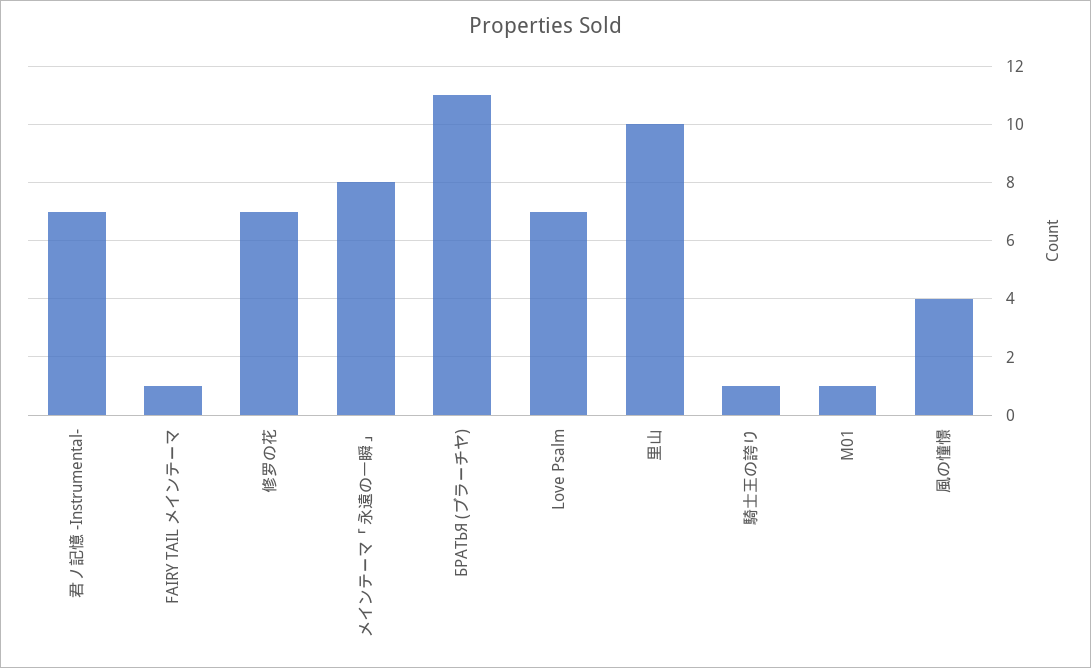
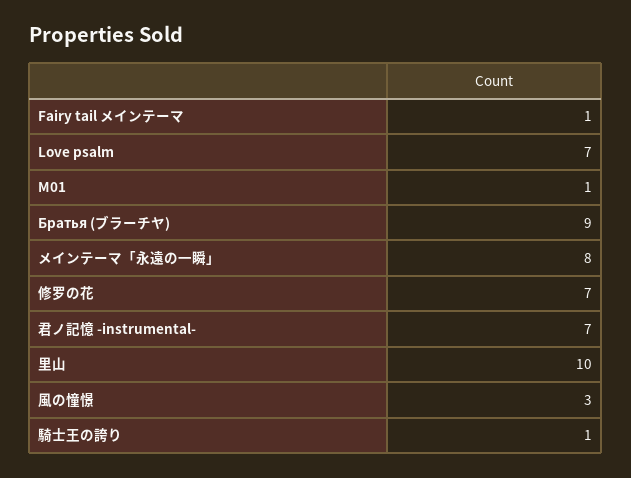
БРАТЬЯ (ブラーチヤ): 11 -> 9
風の憧憬: 4 -> 3

